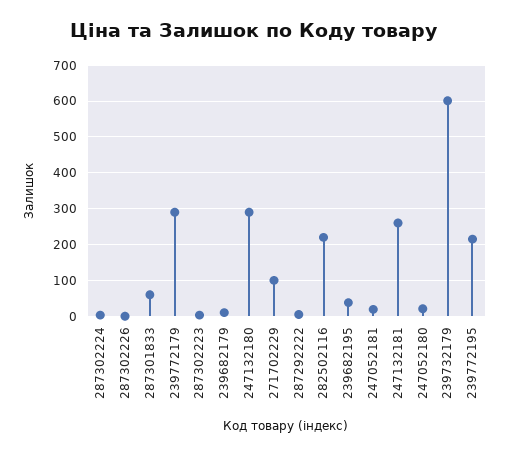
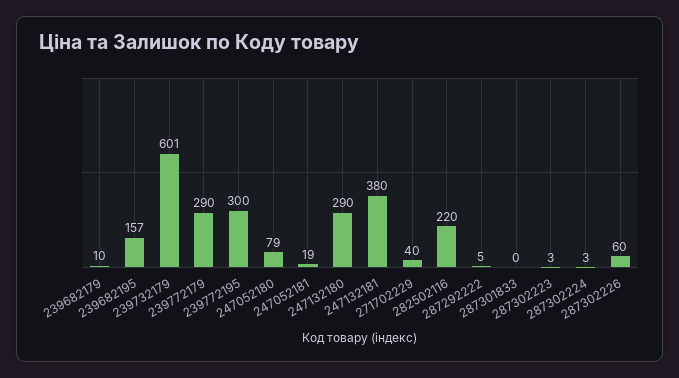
287302226: 0 -> 60
287301833: 60 -> 0
271702229: 100 -> 40
239682195: 40 -> 157
247132181: 260 -> 380
247052180: 20 -> 79
239772195: 220 -> 300

